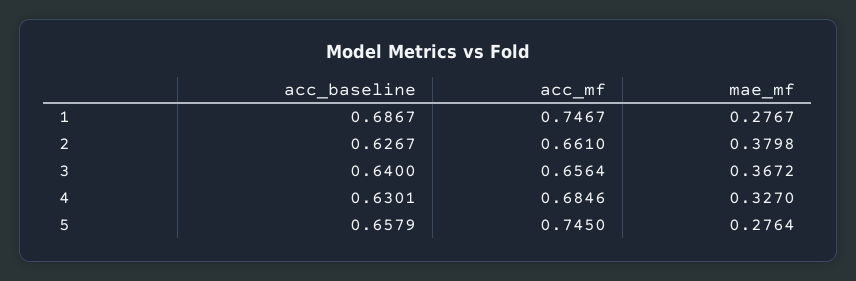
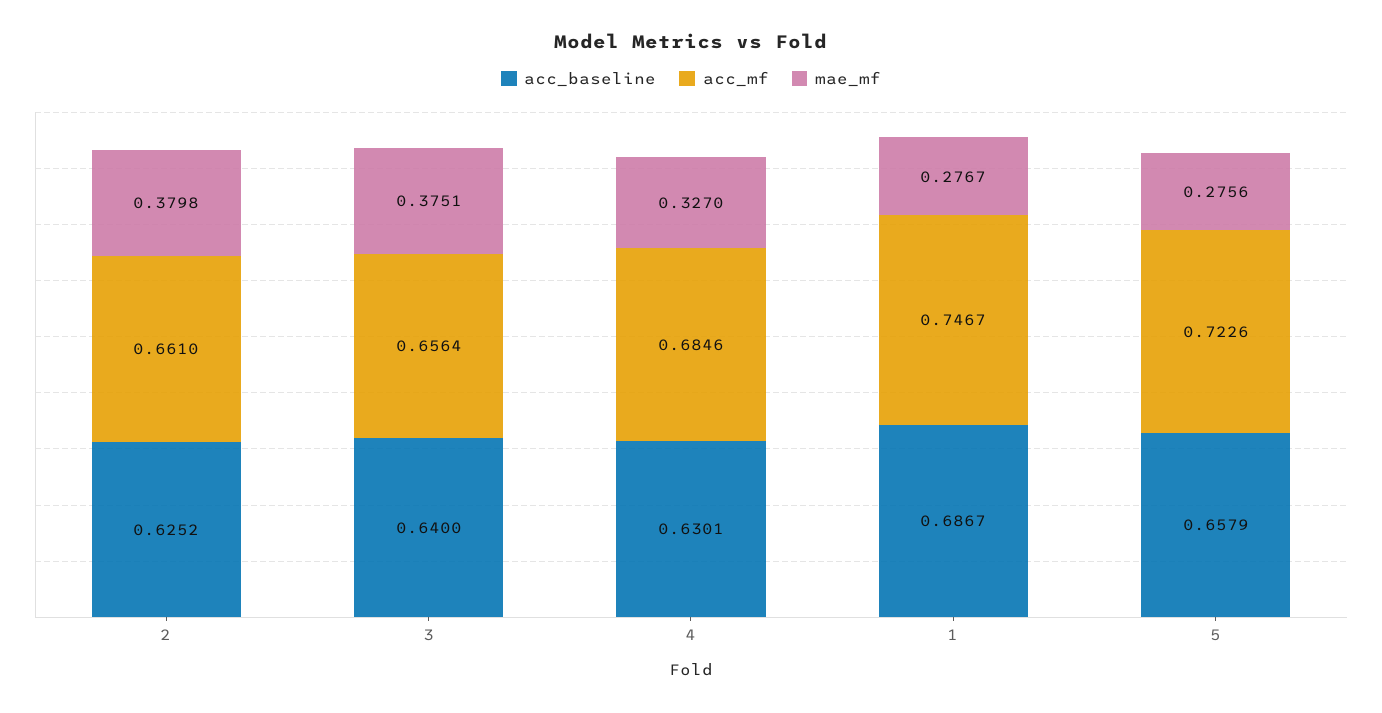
acc_baseline, 2: 0.6267 -> 0.6252
mae_mf, 3: 0.3672 -> 0.3751
acc_mf, 5: 0.745 -> 0.7226
mae_mf, 5: 0.2764 -> 0.2756

